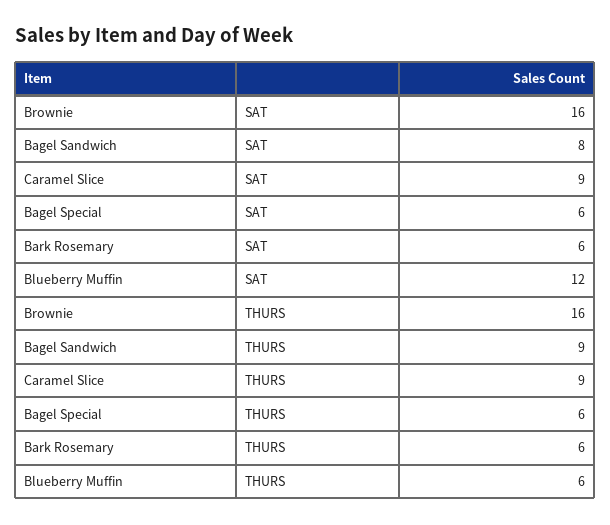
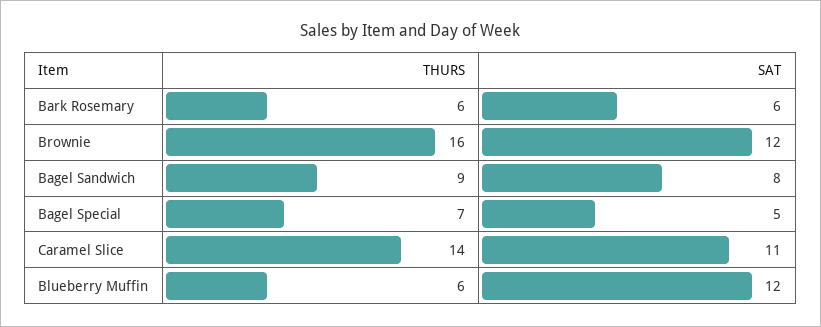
Brownie, SAT: 16 -> 12
Caramel Slice, SAT: 9 -> 11
Bagel Special, SAT: 6 -> 5
Caramel Slice, THURS: 9 -> 14
Bagel Special, THURS: 6 -> 7

